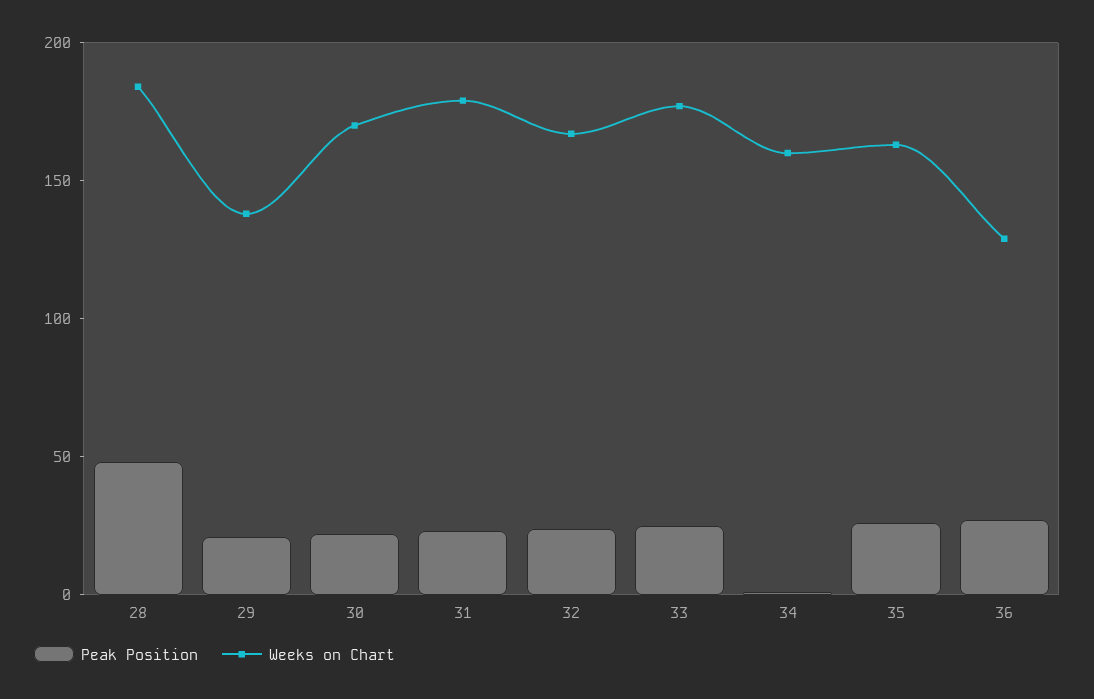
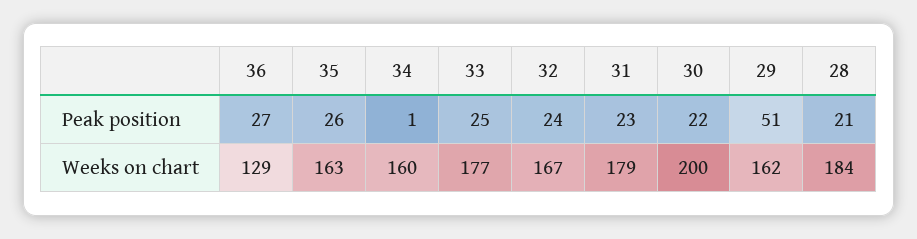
Peak Position, 28: 50 -> 21
Peak Position, 29: 20 -> 51
Weeks on Chart, 29: 140 -> 162
Weeks on Chart, 30: 170 -> 200

